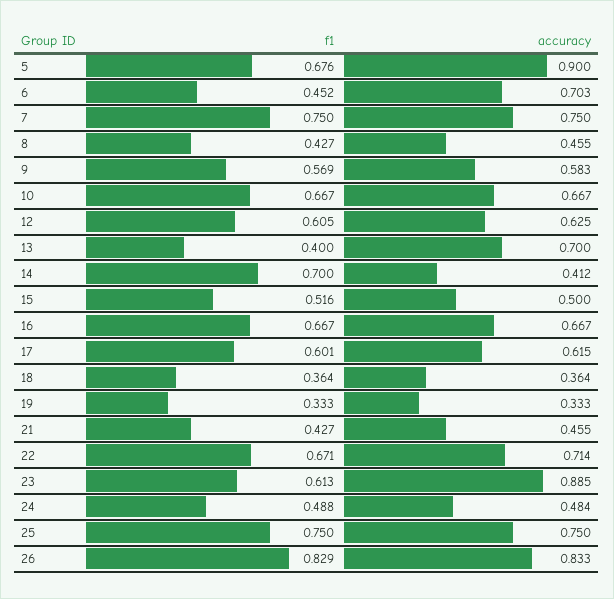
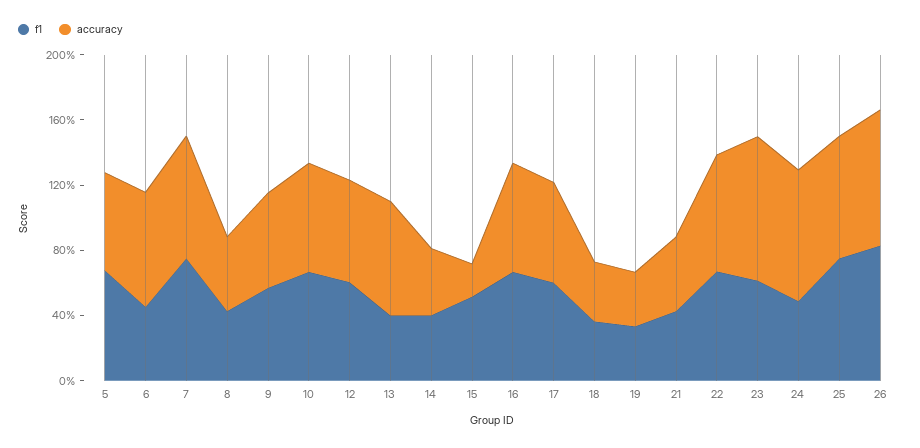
accuracy, 5: 0.9 -> 0.6
f1, 14: 0.7 -> 0.4
accuracy, 15: 0.5 -> 0.2
accuracy, 24: 0.484 -> 0.8

